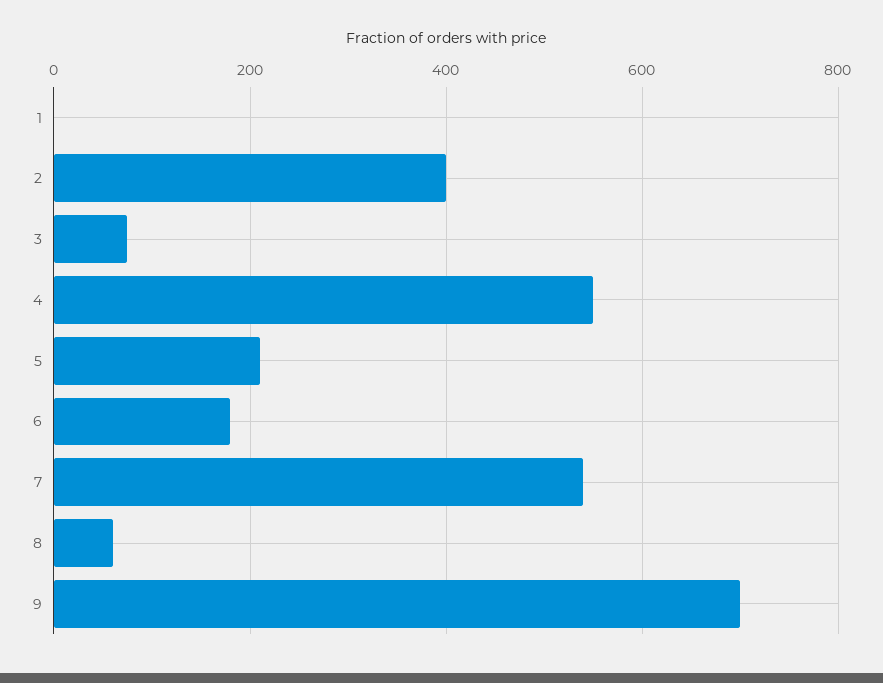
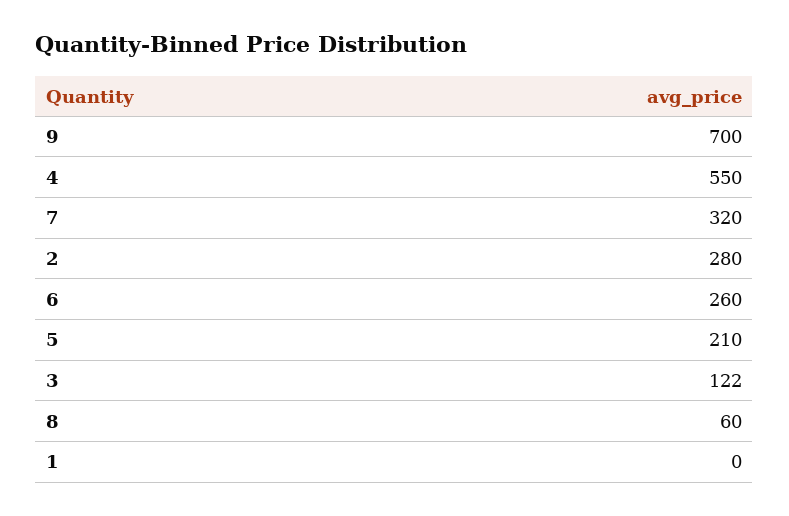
2: 400 -> 280
3: 80 -> 122
6: 180 -> 260
7: 540 -> 320

